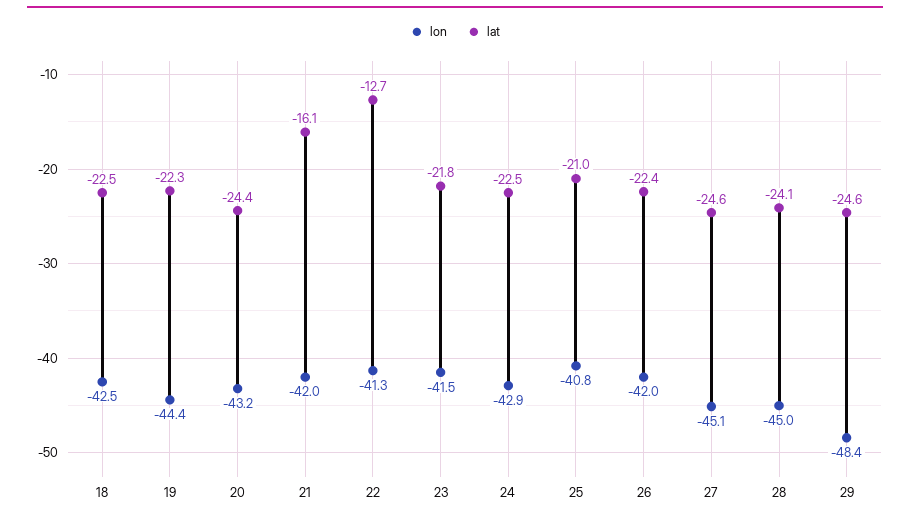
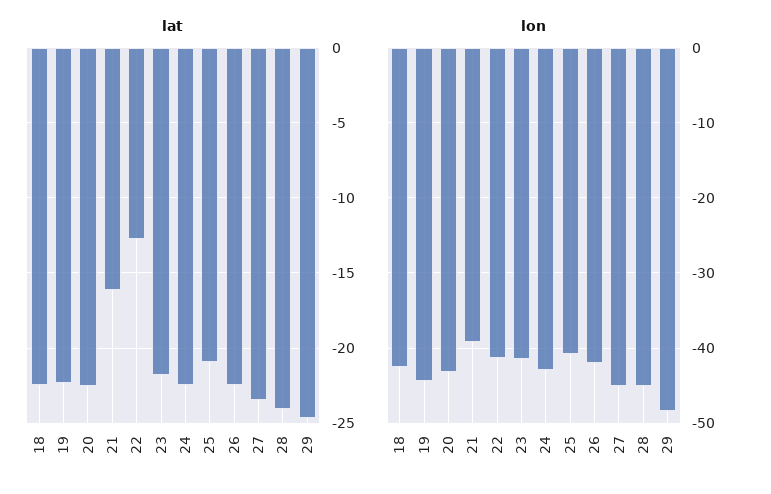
lat, 20: -24.4 -> -22.5
lon, 21: -42 -> -39
lat, 27: -24.6 -> -23.5

